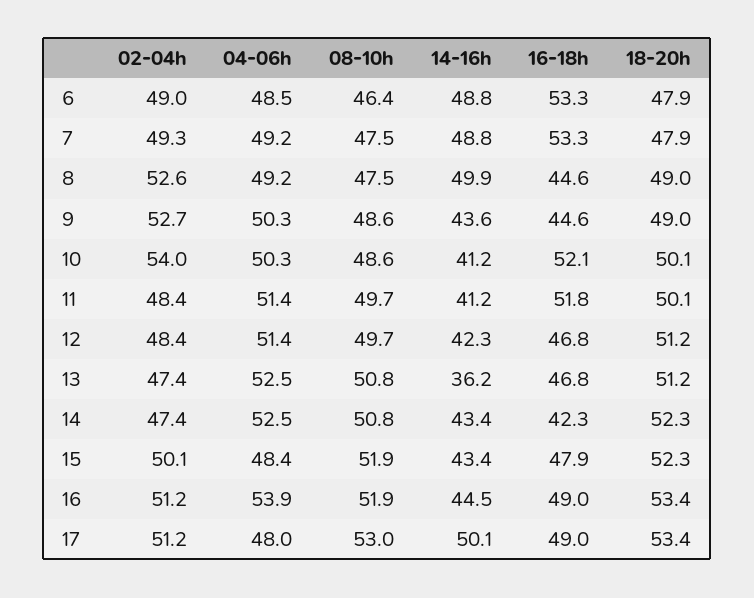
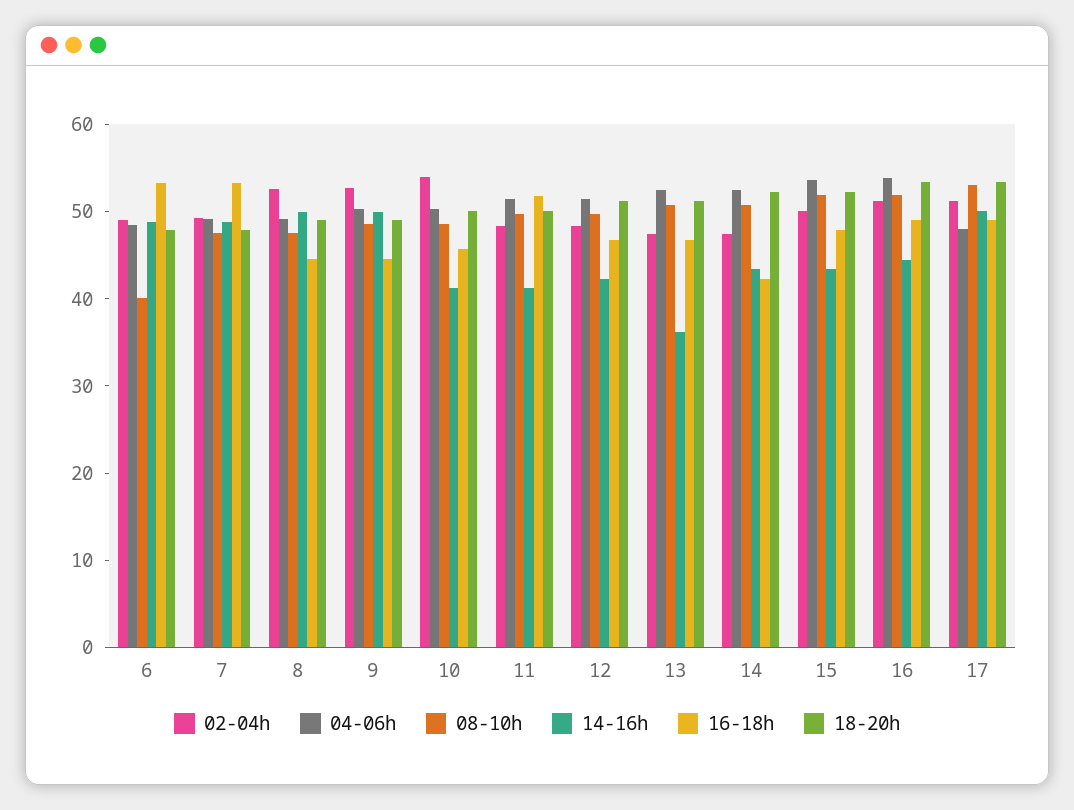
08-10h, 6: 46.4 -> 40
14-16h, 9: 43.6 -> 50
16-18h, 10: 52.1 -> 46
04-06h, 15: 48.4 -> 54

